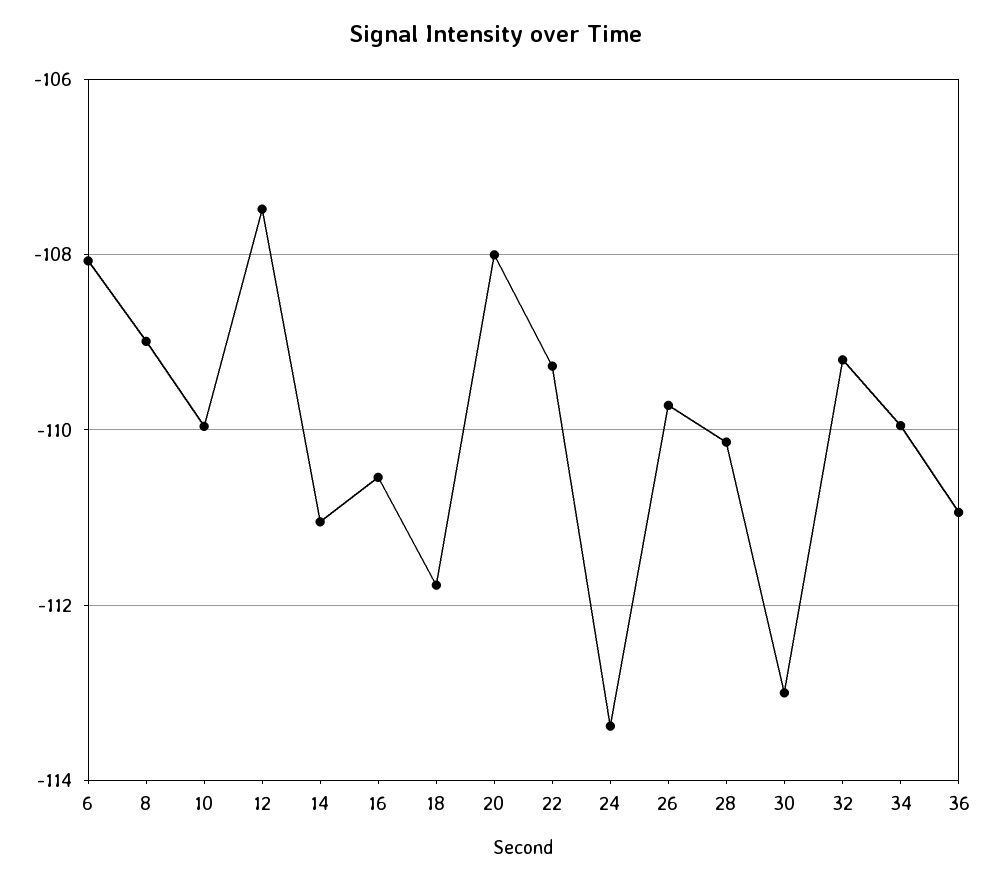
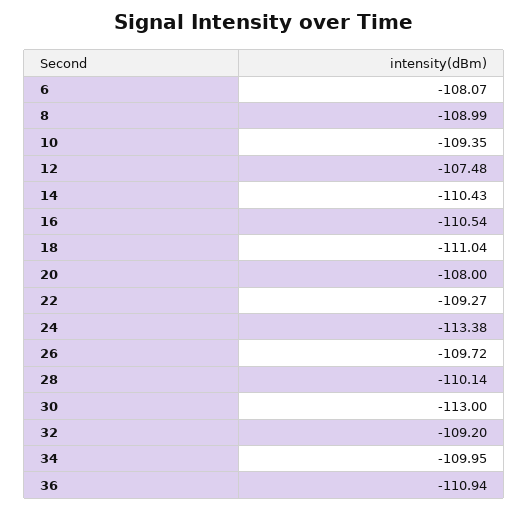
10: -110 -> -109.35
14: -111 -> -110.43
18: -111.8 -> -111.04

